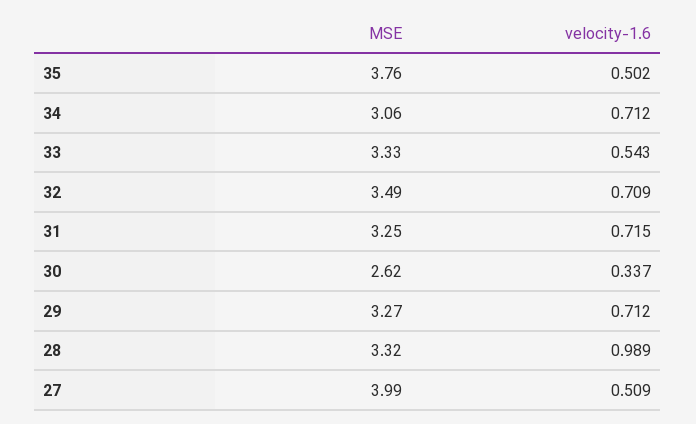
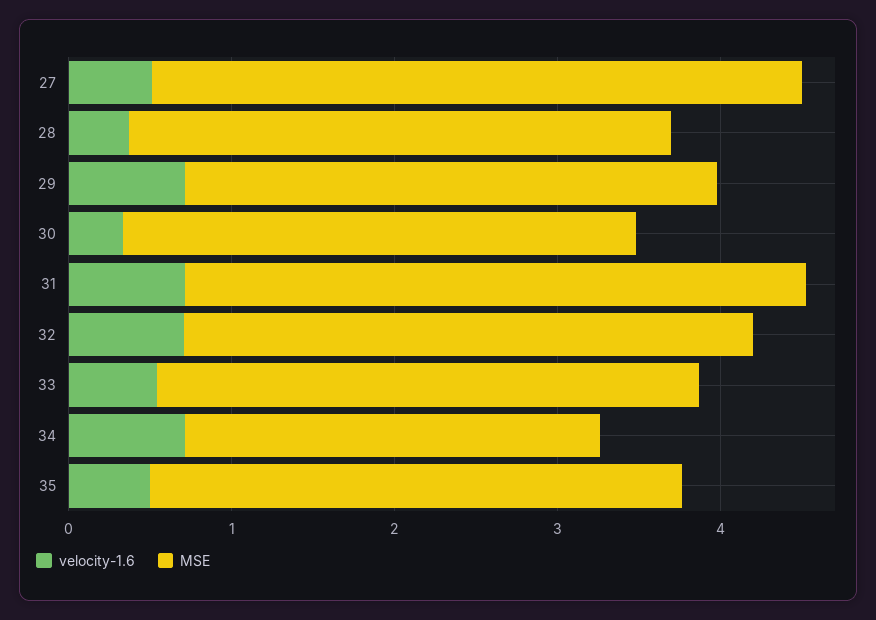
MSE, 35: 3.76 -> 3.2
MSE, 34: 3.06 -> 2.6
MSE, 31: 3.25 -> 3.8
MSE, 30: 2.62 -> 3.2
velocity-1.6, 28: 0.989 -> 0.4

